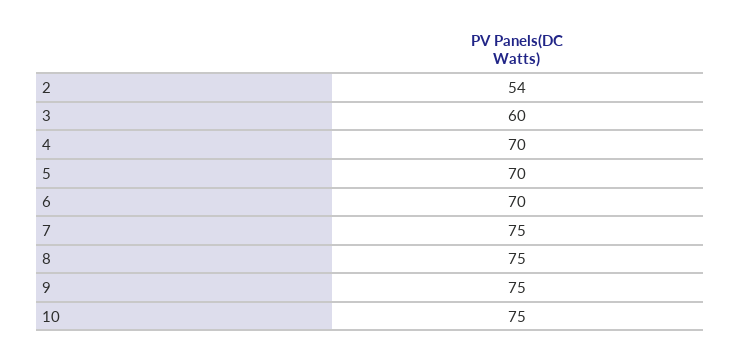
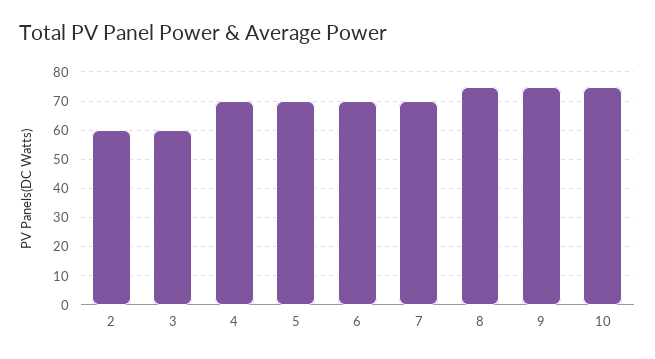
2: 54 -> 60
7: 75 -> 70

